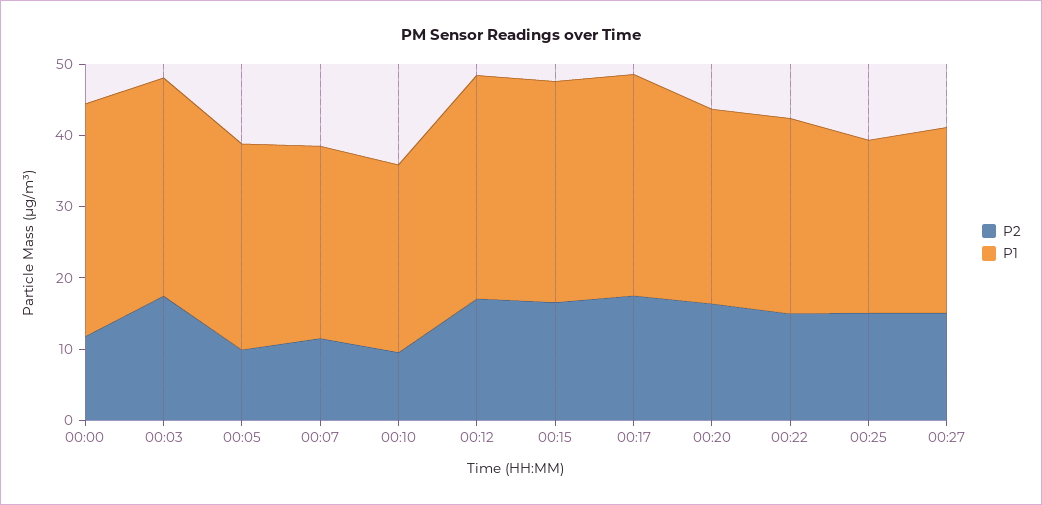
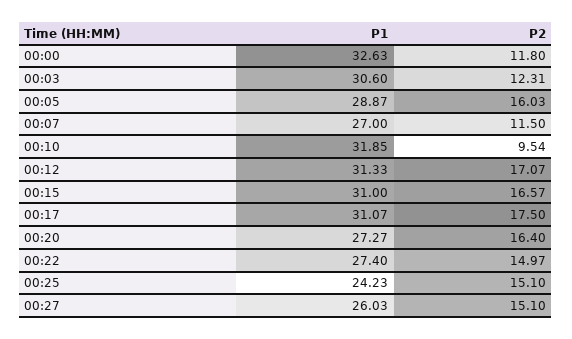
P2, 00:03: 18 -> 12.31
P2, 00:05: 10 -> 16.03
P1, 00:10: 26 -> 31.85

